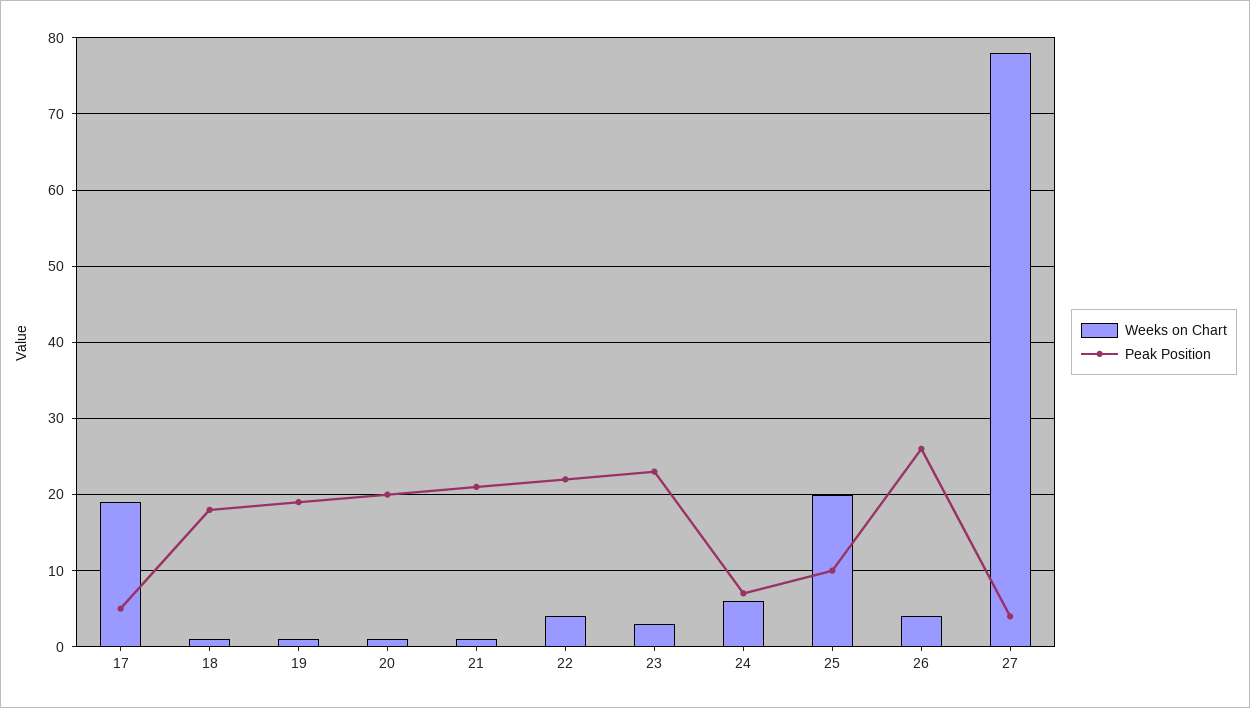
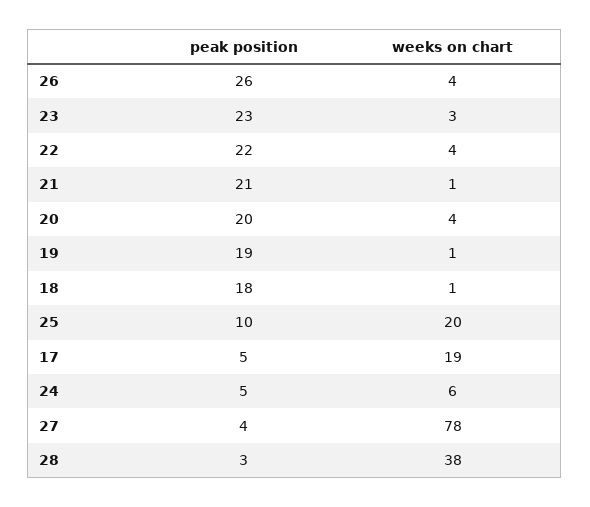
Weeks on Chart, 20: 1 -> 4
Peak Position, 24: 7 -> 5
Peak Position, 28: none -> 3
Weeks on Chart, 28: none -> 38

